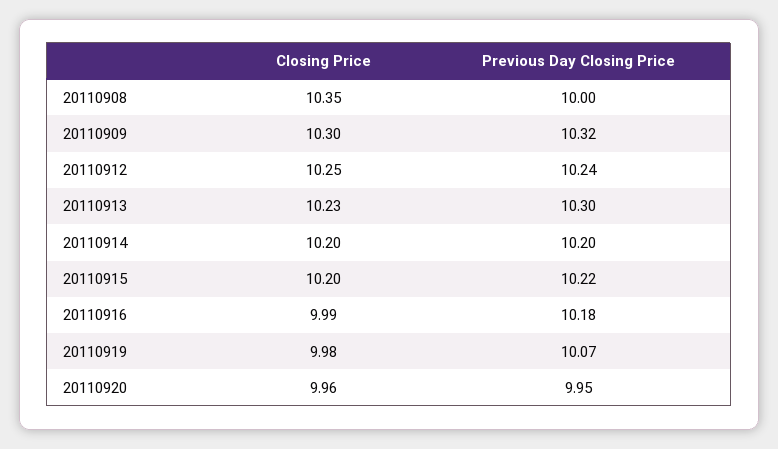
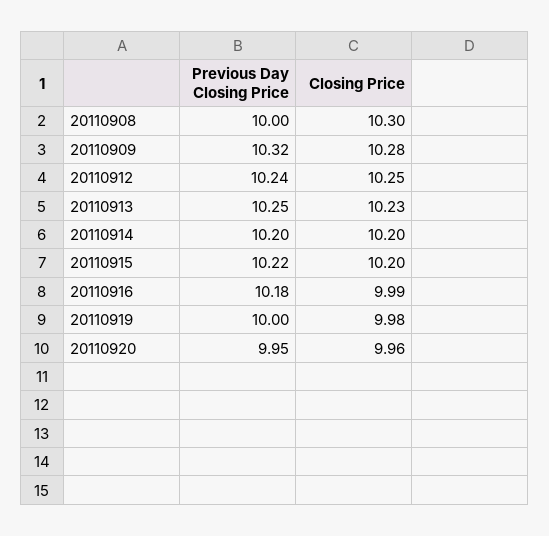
Closing Price, 20110908: 10.35 -> 10.3
Closing Price, 20110909: 10.3 -> 10.28
Previous Day Closing Price, 20110913: 10.3 -> 10.25
Previous Day Closing Price, 20110919: 10.07 -> 10

